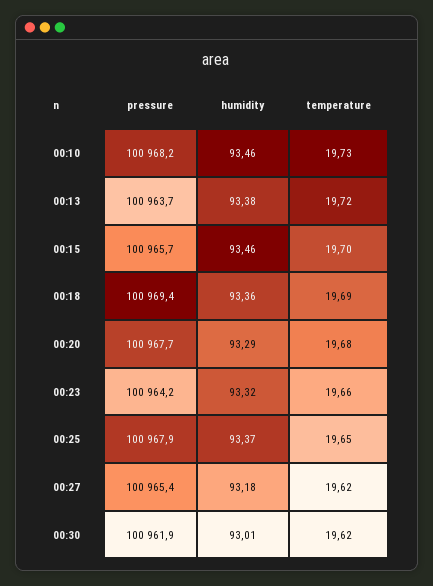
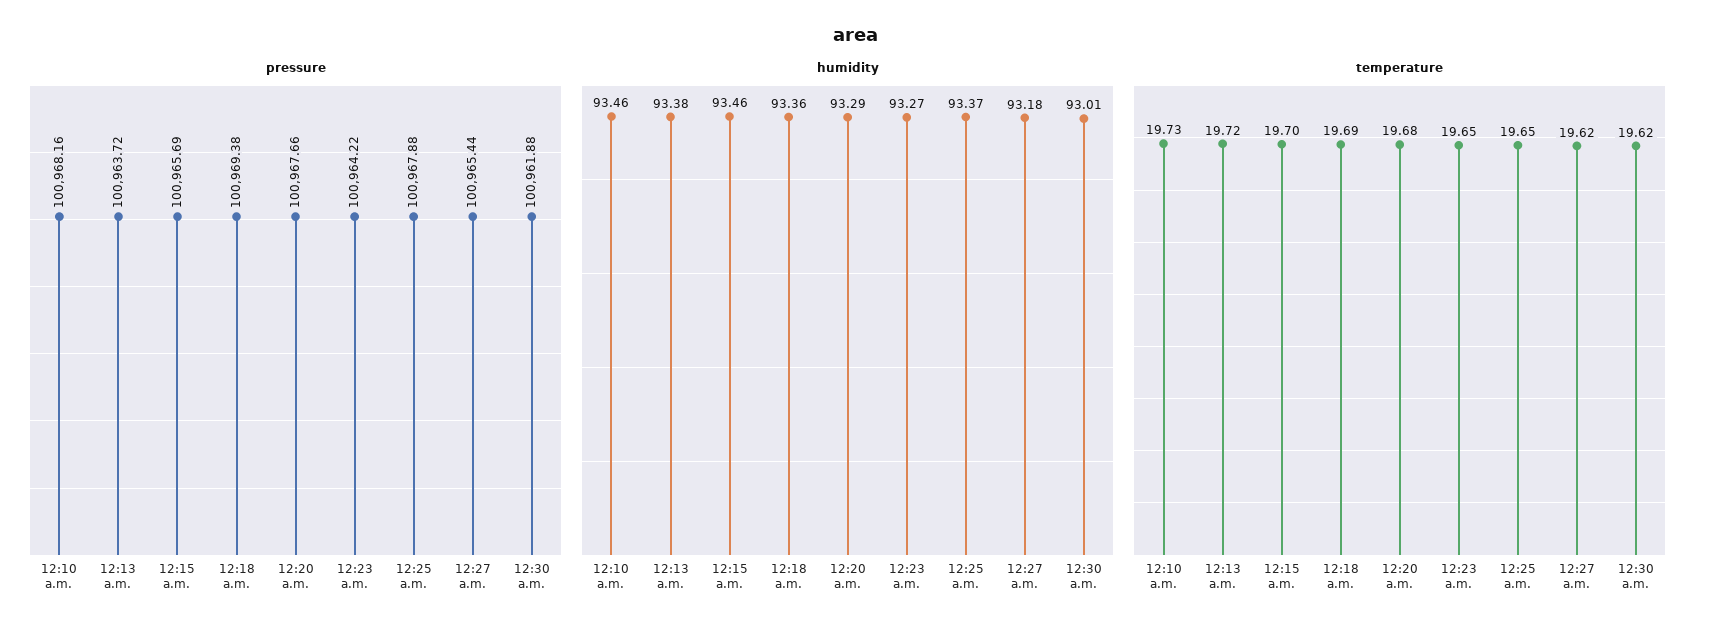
humidity, 00:23: 93.32 -> 93.27
temperature, 00:23: 19.66 -> 19.65

